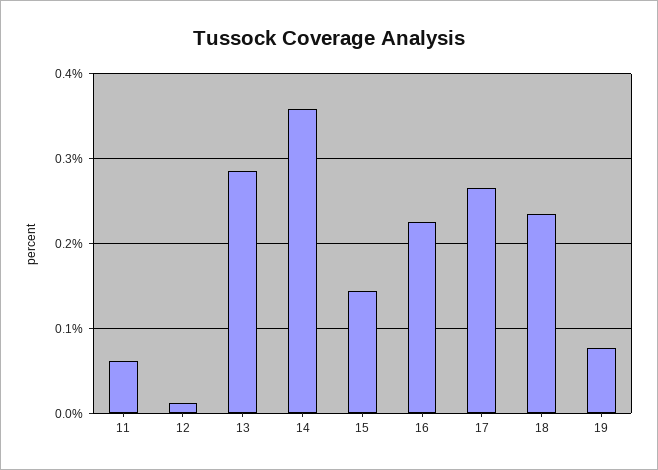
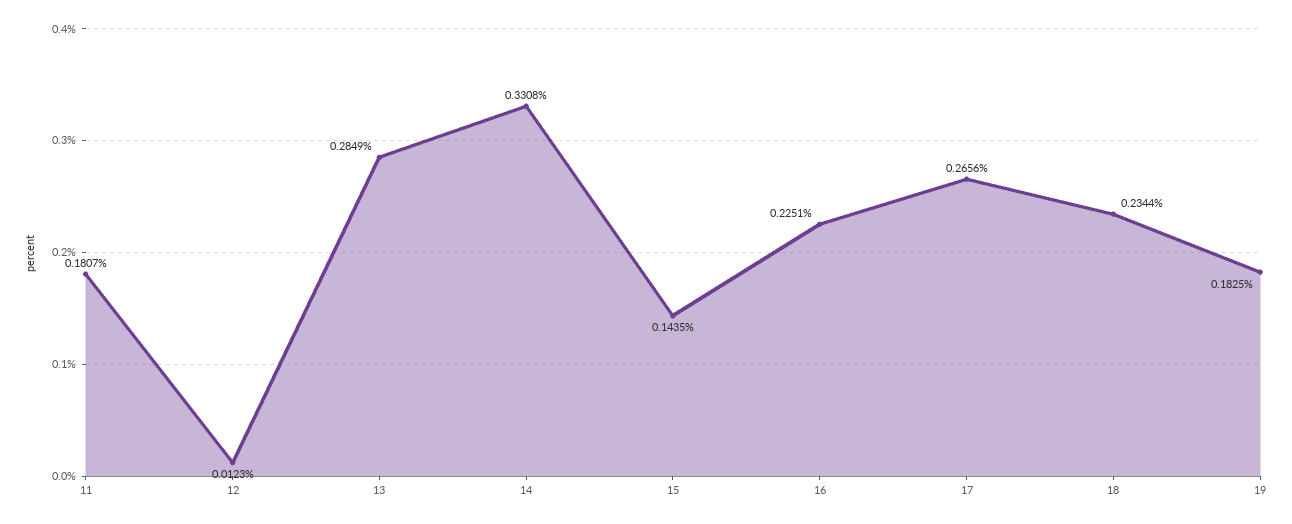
11: 0.06 -> 0.1807
14: 0.36 -> 0.3308
19: 0.08 -> 0.1825

